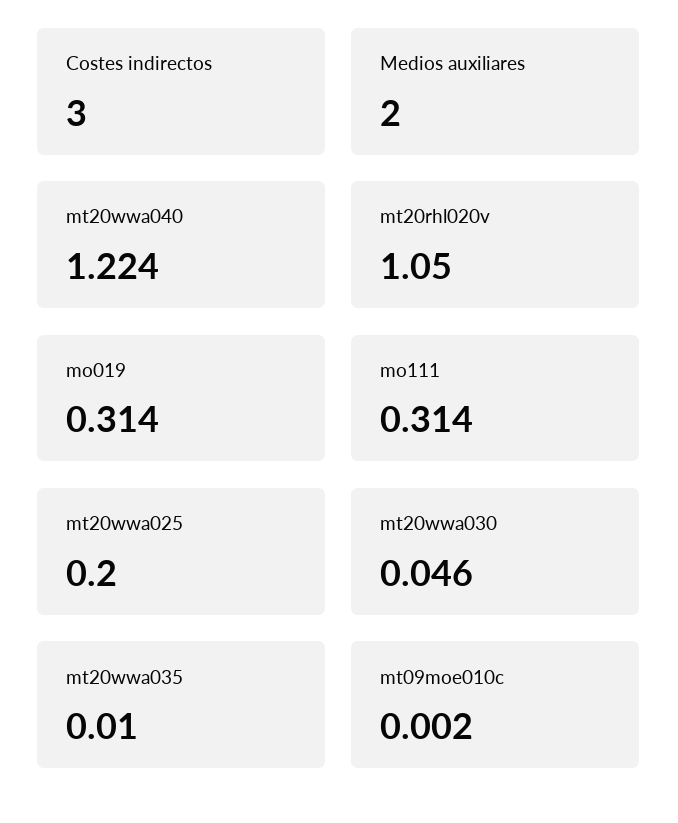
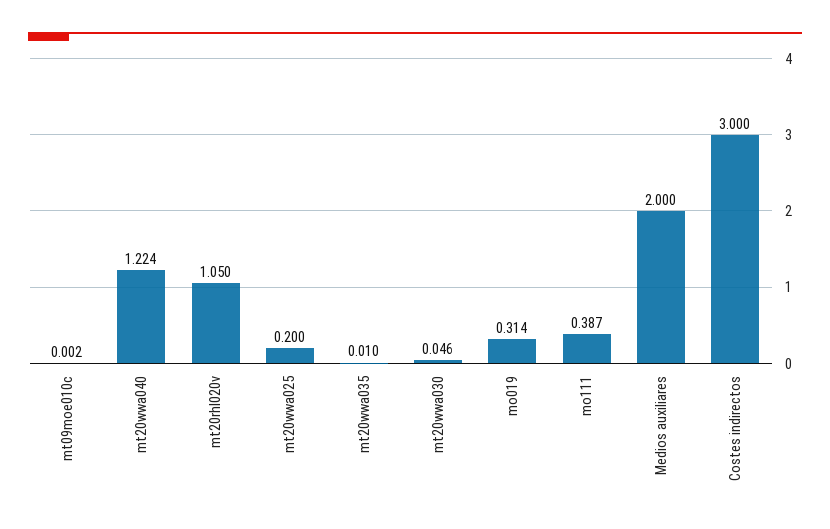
mo111: 0.314 -> 0.387

